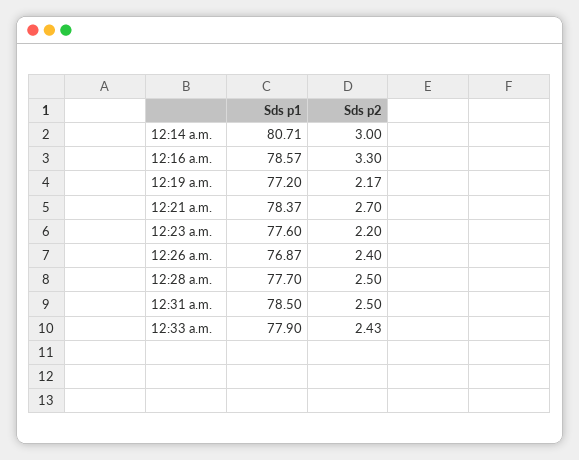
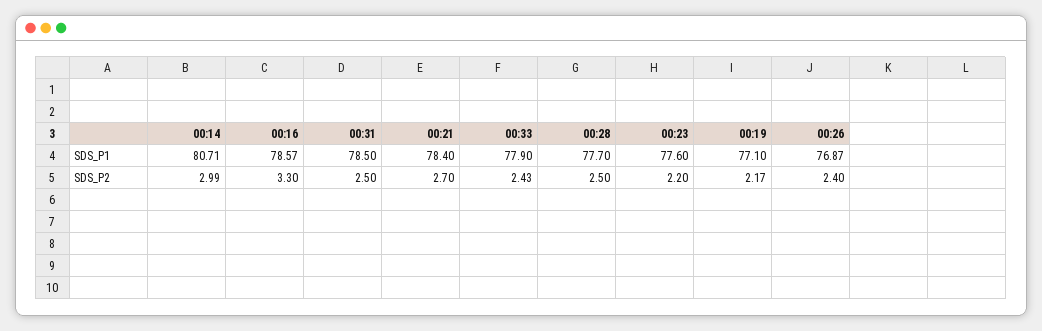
Sds p2, 12:14 a.m.: 3 -> 2.99
Sds p1, 12:19 a.m.: 77.2 -> 77.1
Sds p1, 12:21 a.m.: 78.37 -> 78.4

